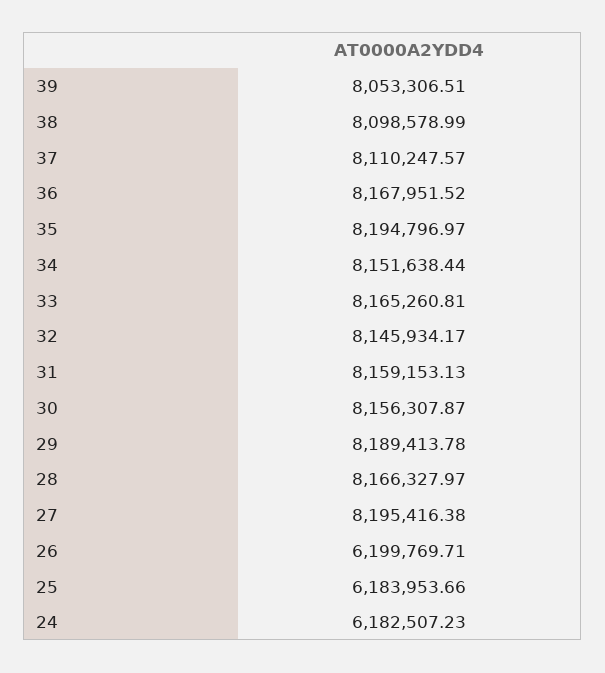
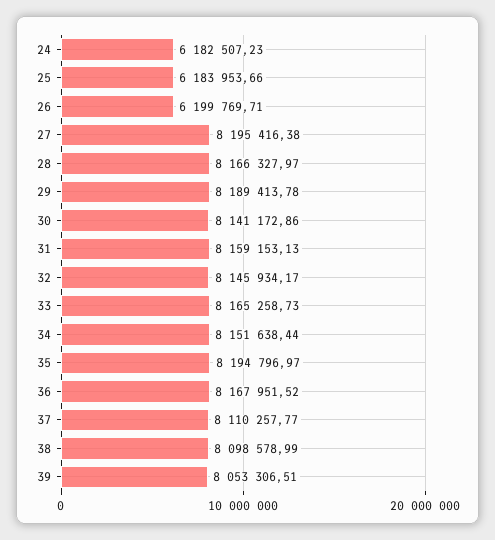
37: 8110247.57 -> 8110257.77
33: 8165260.81 -> 8165258.73
30: 8156307.87 -> 8141172.86

